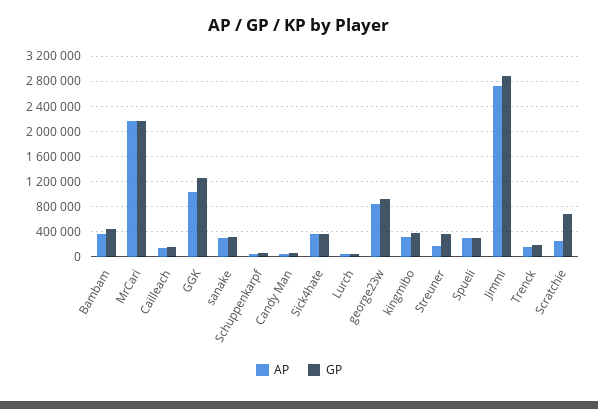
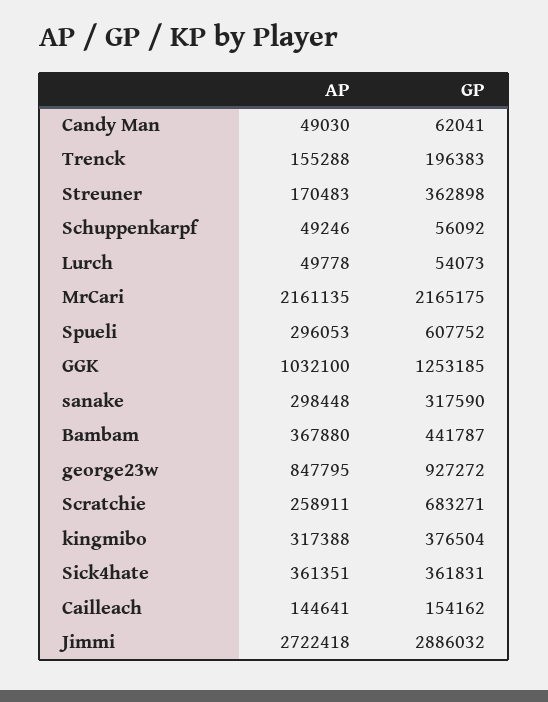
GP, Spueli: 300000 -> 607752

